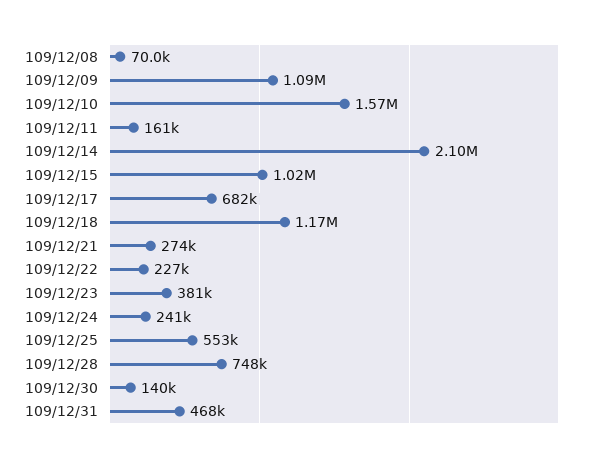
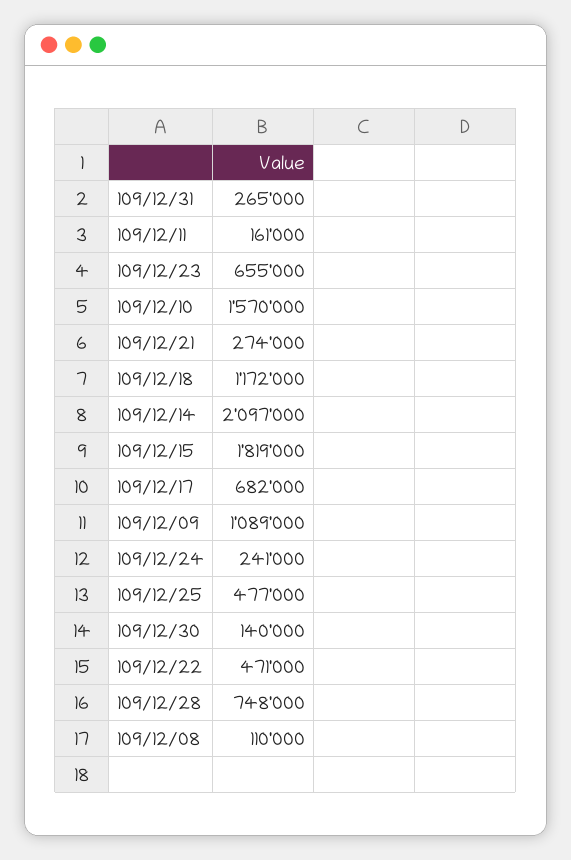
109/12/08: 70000 -> 110000
109/12/15: 1020000 -> 1819000
109/12/22: 227000 -> 471000
109/12/23: 381000 -> 655000
109/12/25: 553000 -> 477000
109/12/31: 468000 -> 265000

